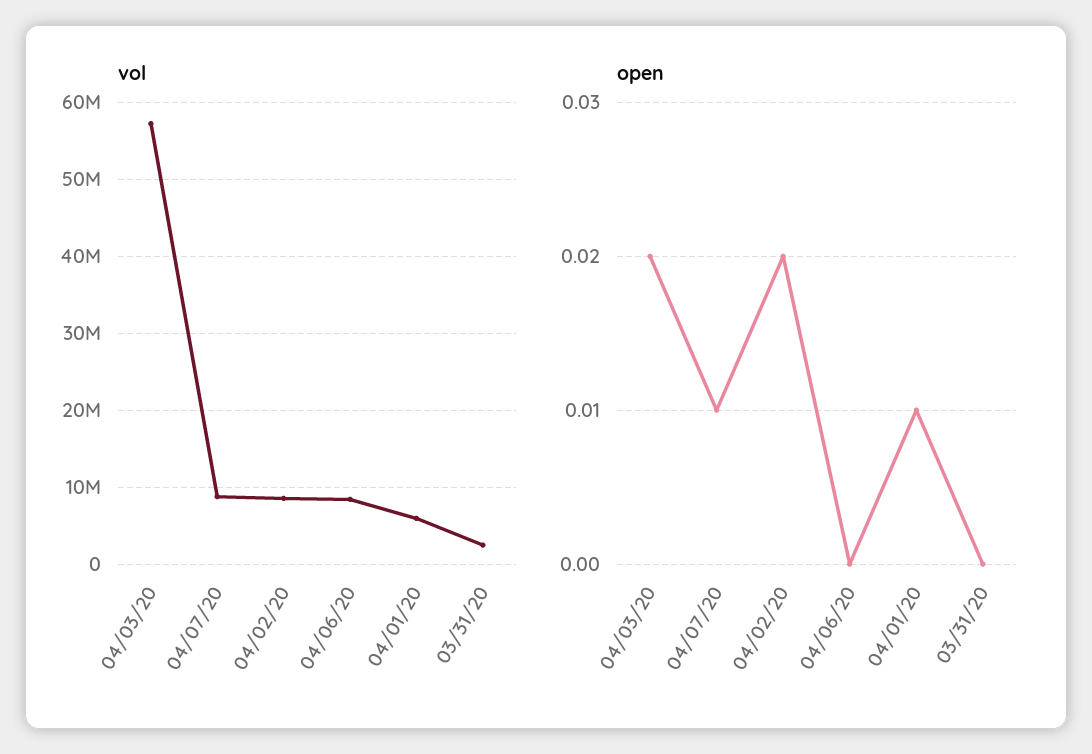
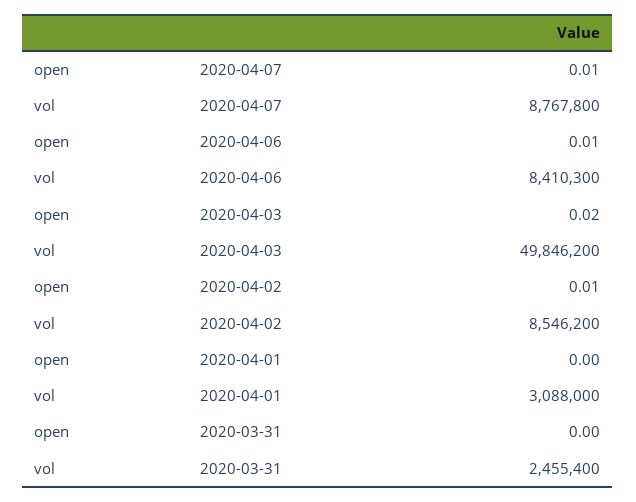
vol, 04/03/20: 57000000 -> 49846200
vol, 04/01/20: 6000000 -> 3088000
open, 04/02/20: 0.02 -> 0.01
open, 04/06/20: 0 -> 0.01
open, 04/01/20: 0.01 -> 0

